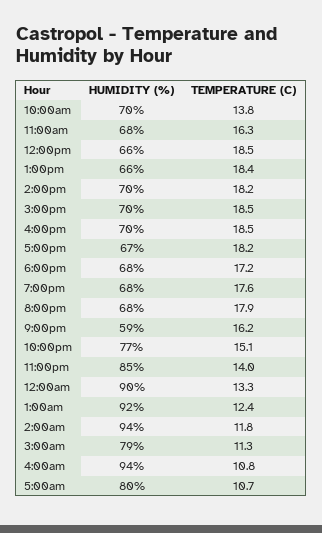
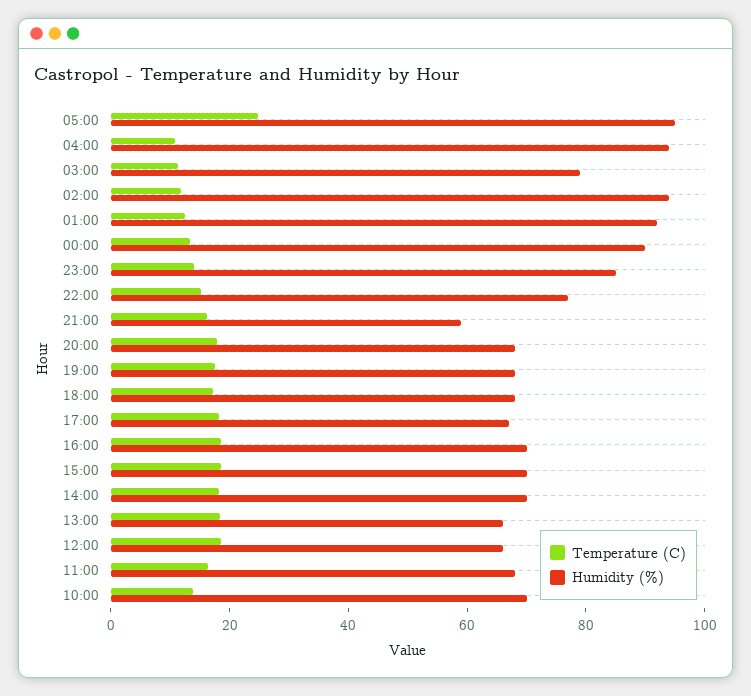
HUMIDITY (%), 5:00am: 80 -> 95
TEMPERATURE (C), 5:00am: 10.7 -> 25

